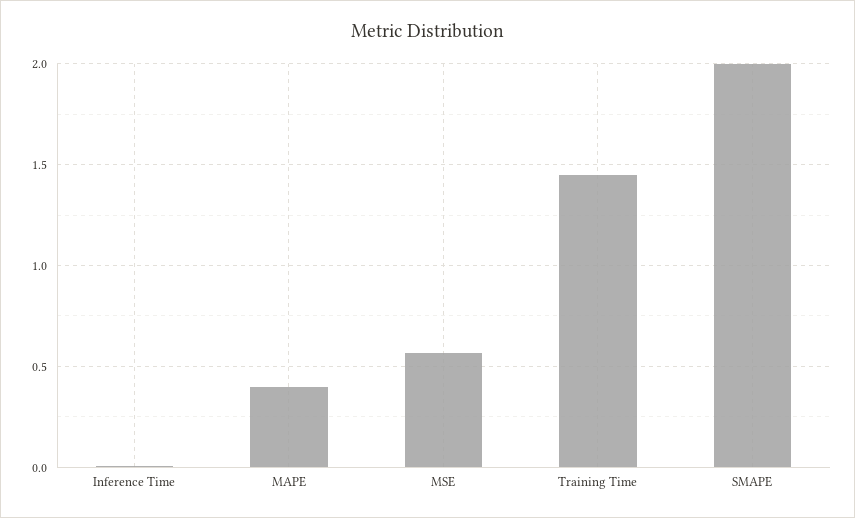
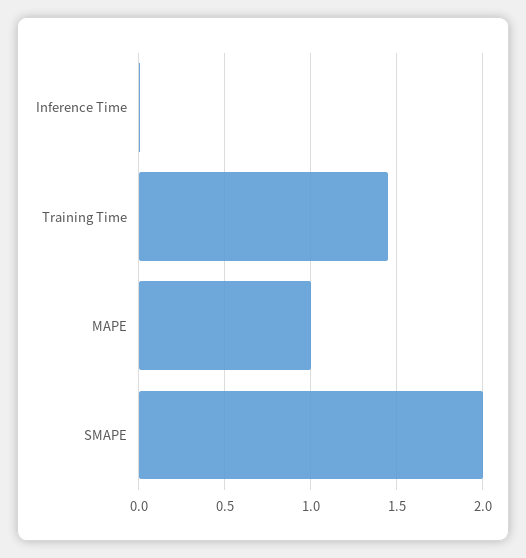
MAPE: 0.4 -> 1
MSE: 0.55 -> none

